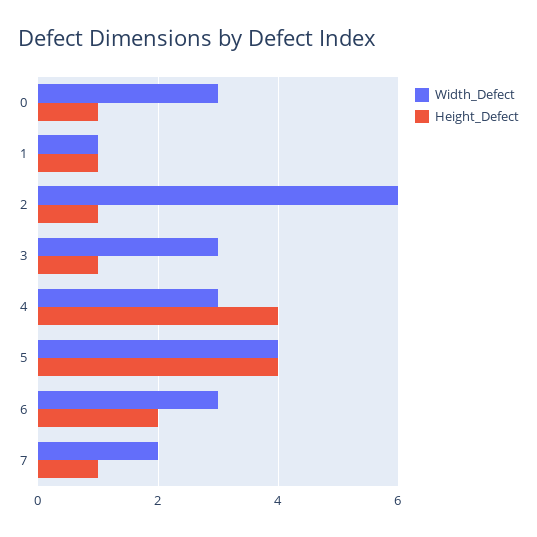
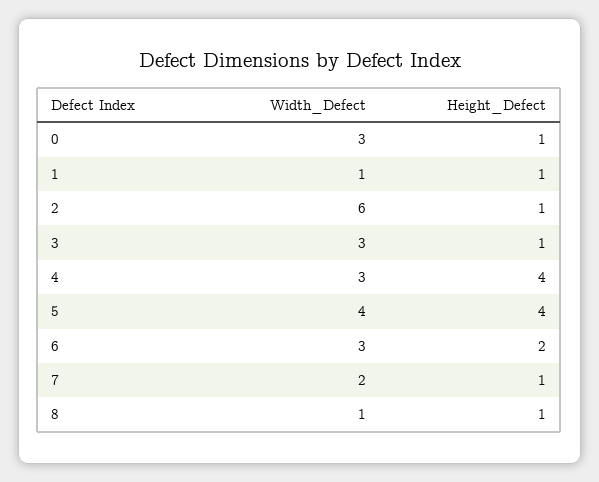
Width_Defect, 8: none -> 1
Height_Defect, 8: none -> 1

